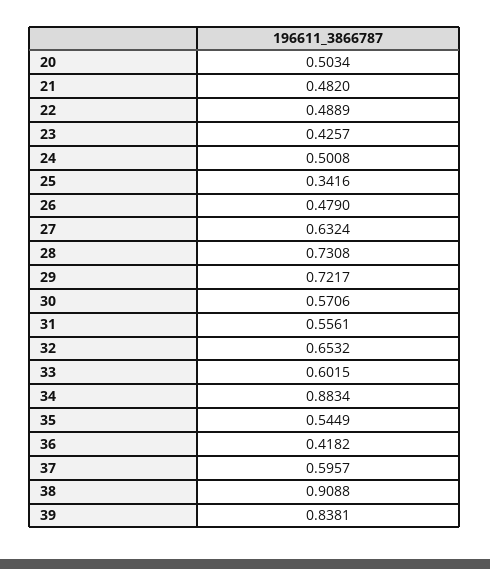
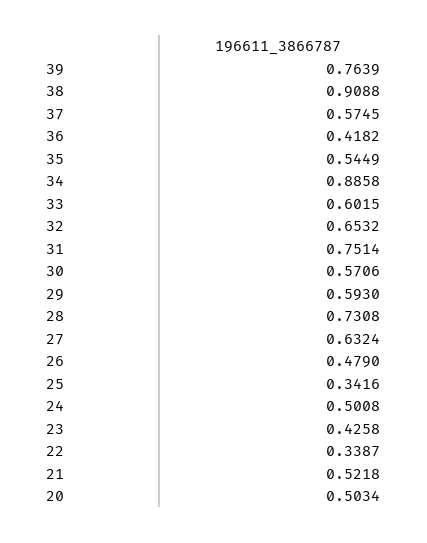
21: 0.482 -> 0.5218
22: 0.4889 -> 0.3387
23: 0.4257 -> 0.4258
29: 0.7217 -> 0.593
31: 0.5561 -> 0.7514
34: 0.8834 -> 0.8858
37: 0.5957 -> 0.5745
39: 0.8381 -> 0.7639

